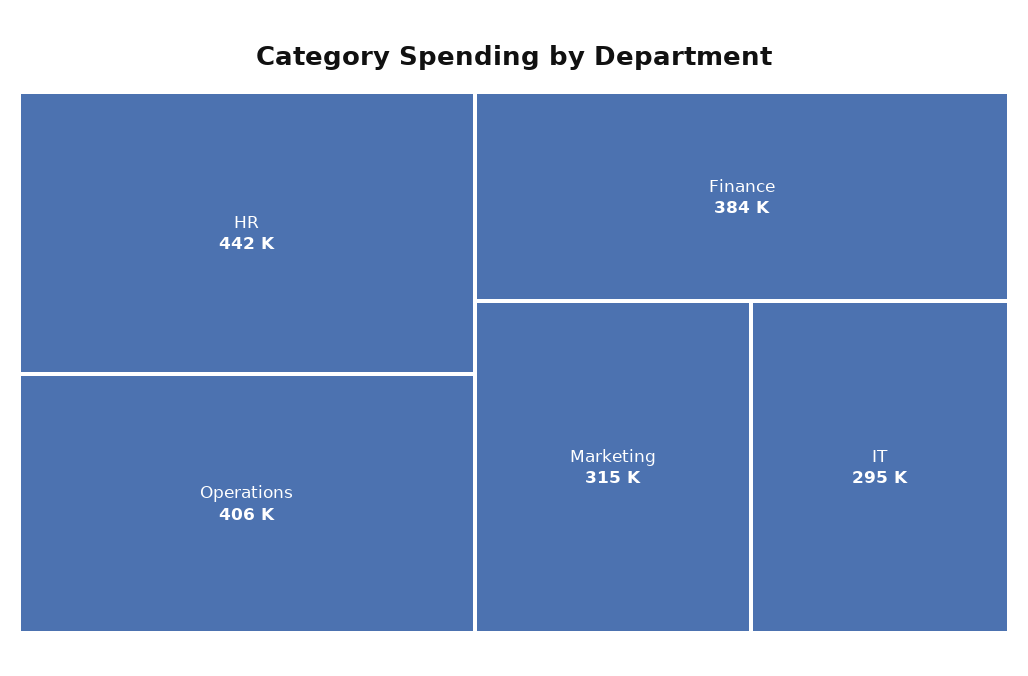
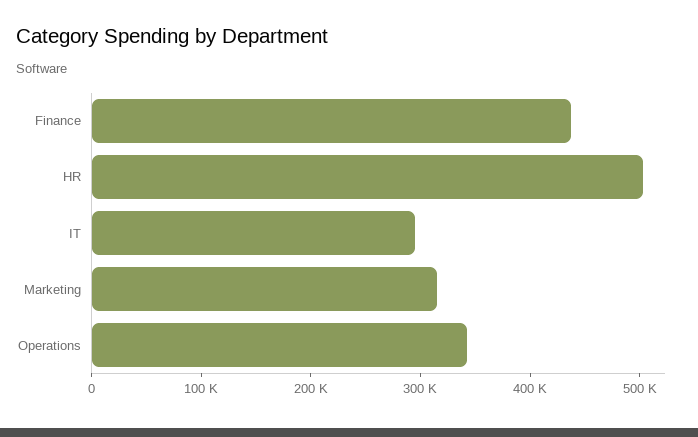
HR: 442000 -> 500000
Operations: 406000 -> 340000
Finance: 384000 -> 440000

